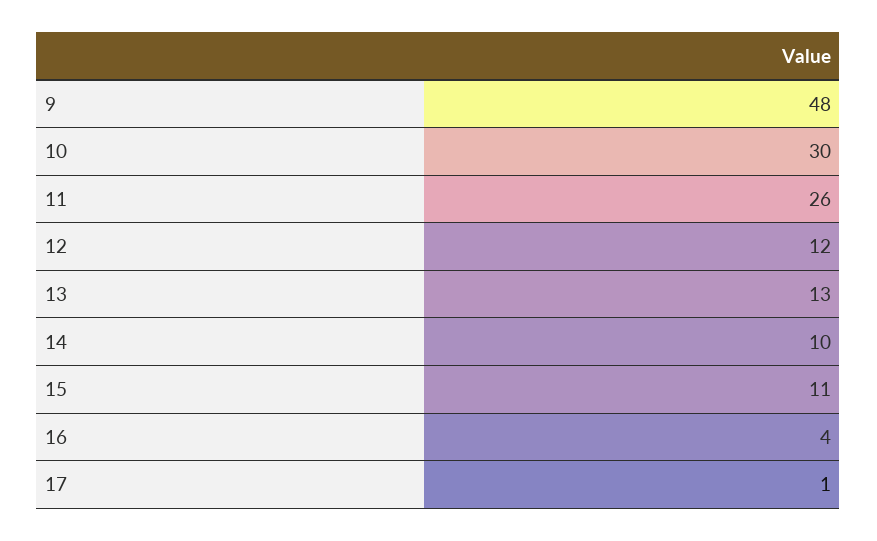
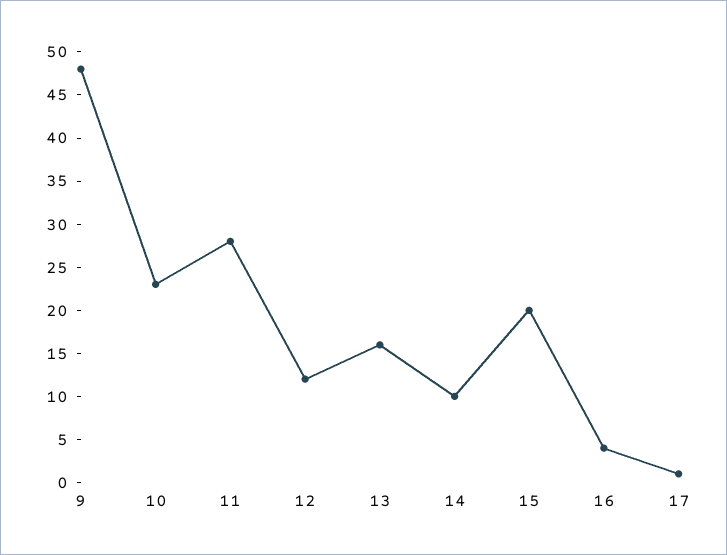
10: 30 -> 23
11: 26 -> 28
13: 13 -> 16
15: 11 -> 20

